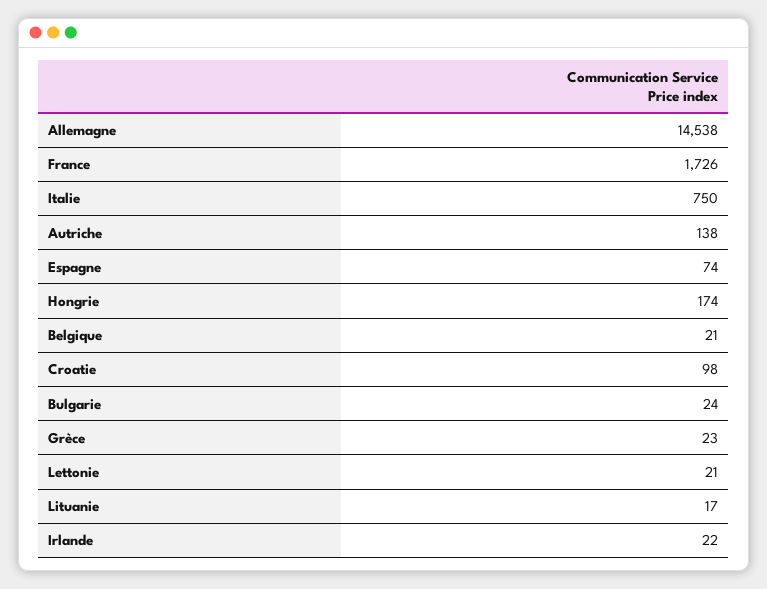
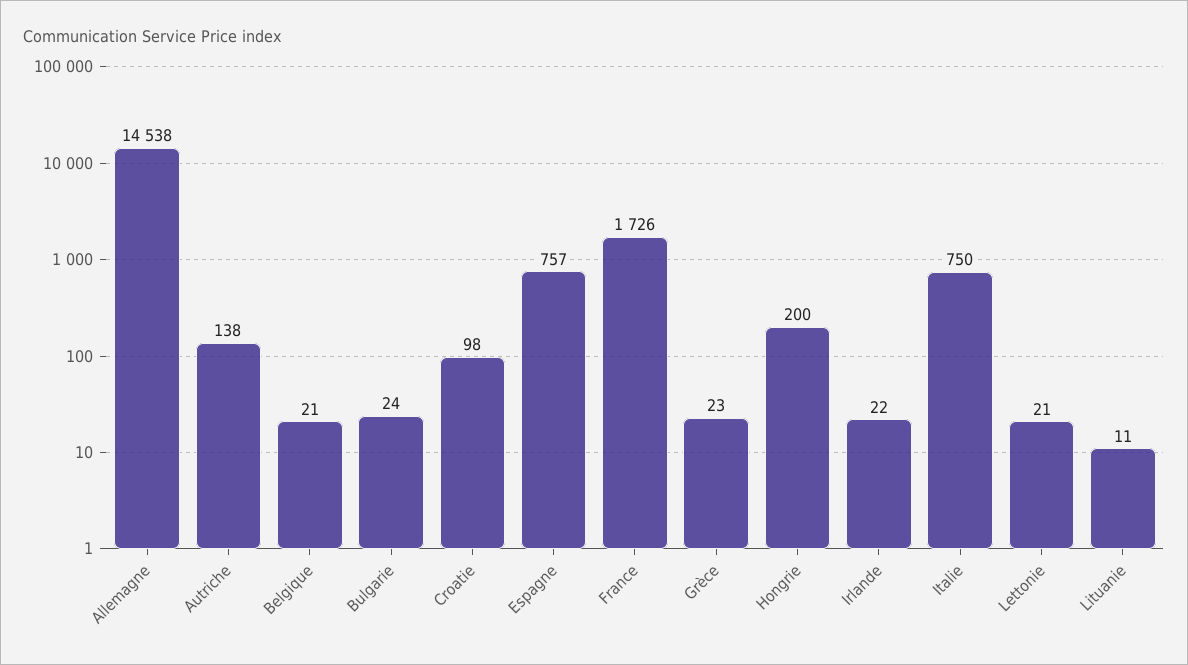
Espagne: 74 -> 757
Hongrie: 174 -> 200
Lituanie: 17 -> 11

